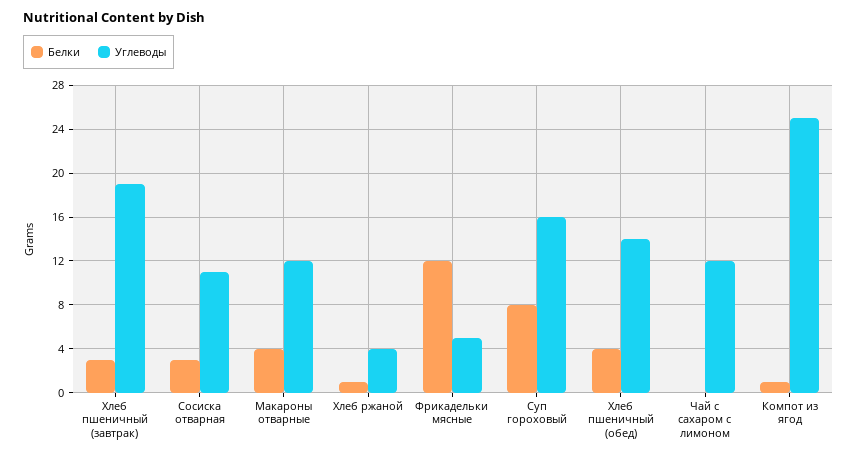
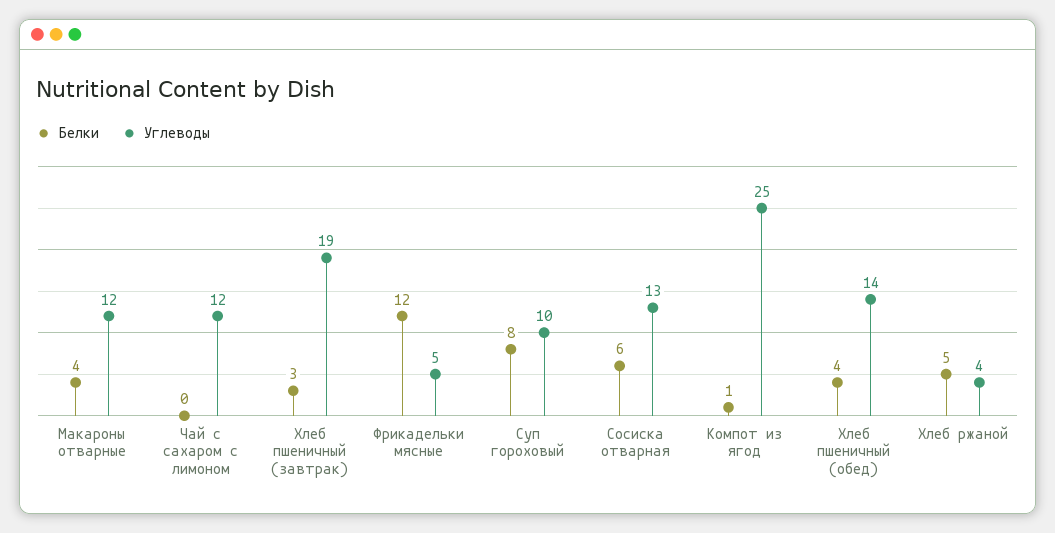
Белки, Сосиска отварная: 3 -> 6
Углеводы, Сосиска отварная: 11 -> 13
Белки, Хлеб ржаной: 1 -> 5
Углеводы, Суп гороховый: 16 -> 10

